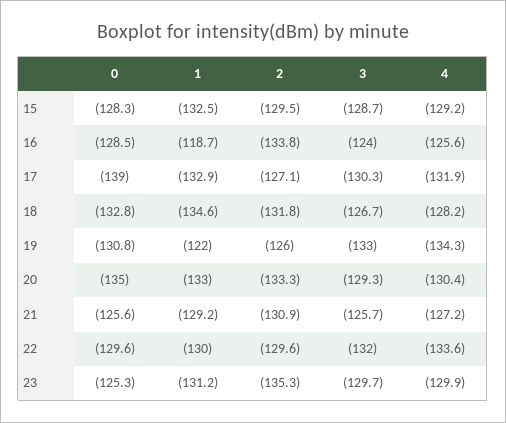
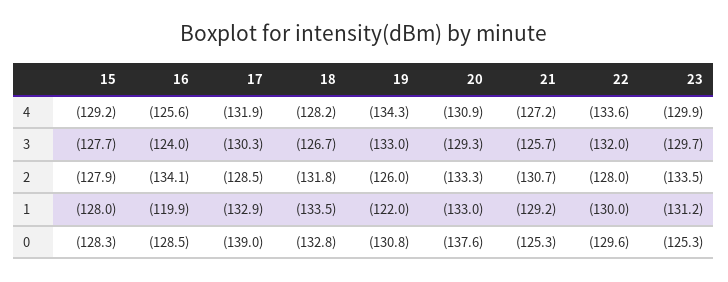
1, 15: -132.5 -> -128
2, 15: -129.5 -> -127.9
3, 15: -128.7 -> -127.7
1, 16: -118.7 -> -119.9
2, 16: -133.8 -> -134.1
2, 17: -127.1 -> -128.5
1, 18: -134.6 -> -133.5
0, 20: -135 -> -137.6
4, 20: -130.4 -> -130.9
0, 21: -125.6 -> -125.3
2, 21: -130.9 -> -130.7
2, 22: -129.6 -> -128
2, 23: -135.3 -> -133.5

